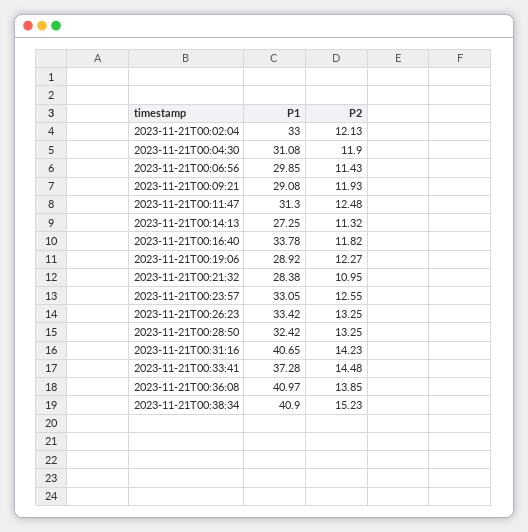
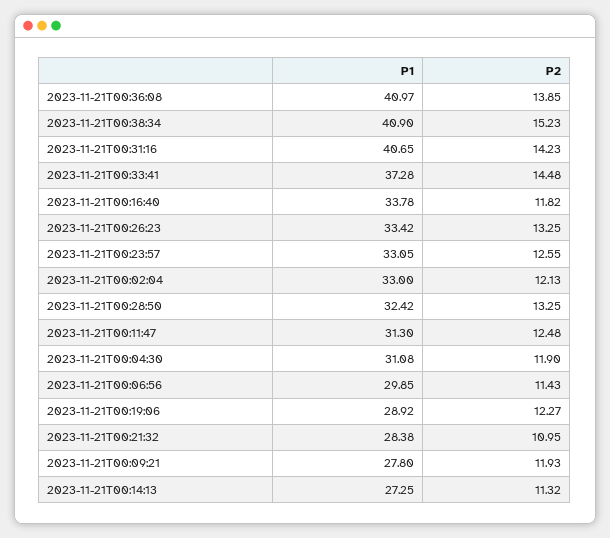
P1, 2023-11-21T00:09:21: 29.08 -> 27.8

